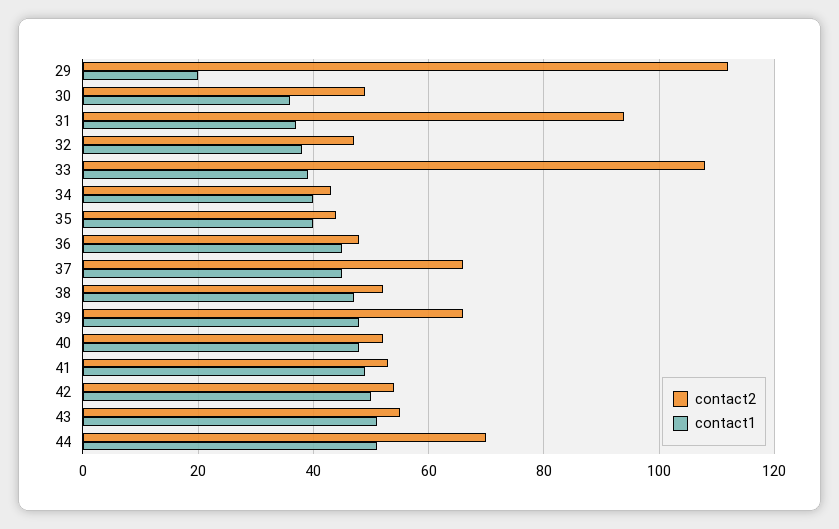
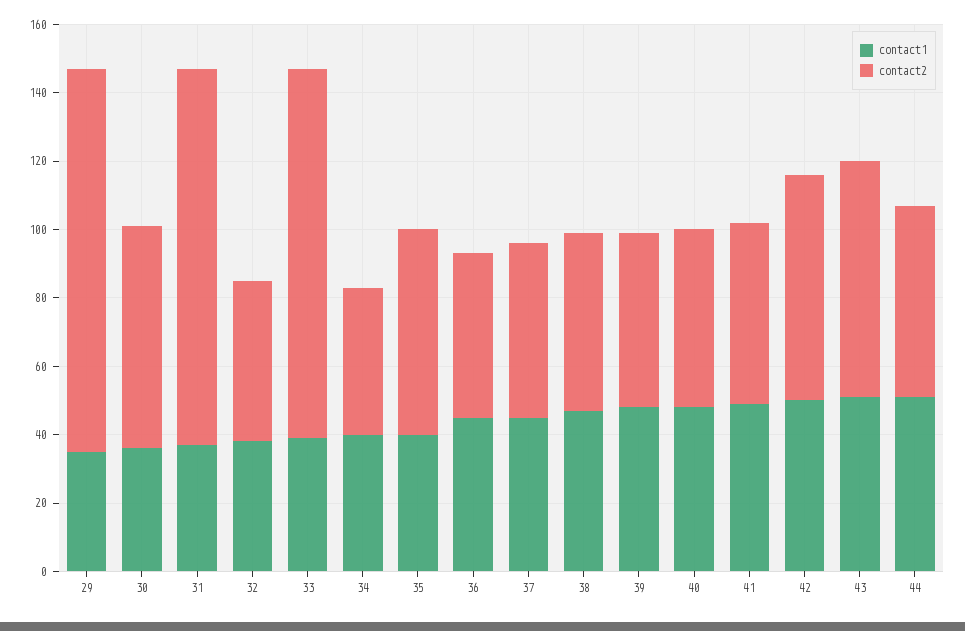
contact1, 29: 20 -> 35
contact2, 30: 50 -> 65
contact2, 31: 95 -> 110
contact2, 35: 45 -> 60
contact2, 37: 65 -> 50
contact2, 39: 65 -> 50
contact2, 42: 55 -> 65
contact2, 43: 55 -> 70
contact2, 44: 70 -> 55

